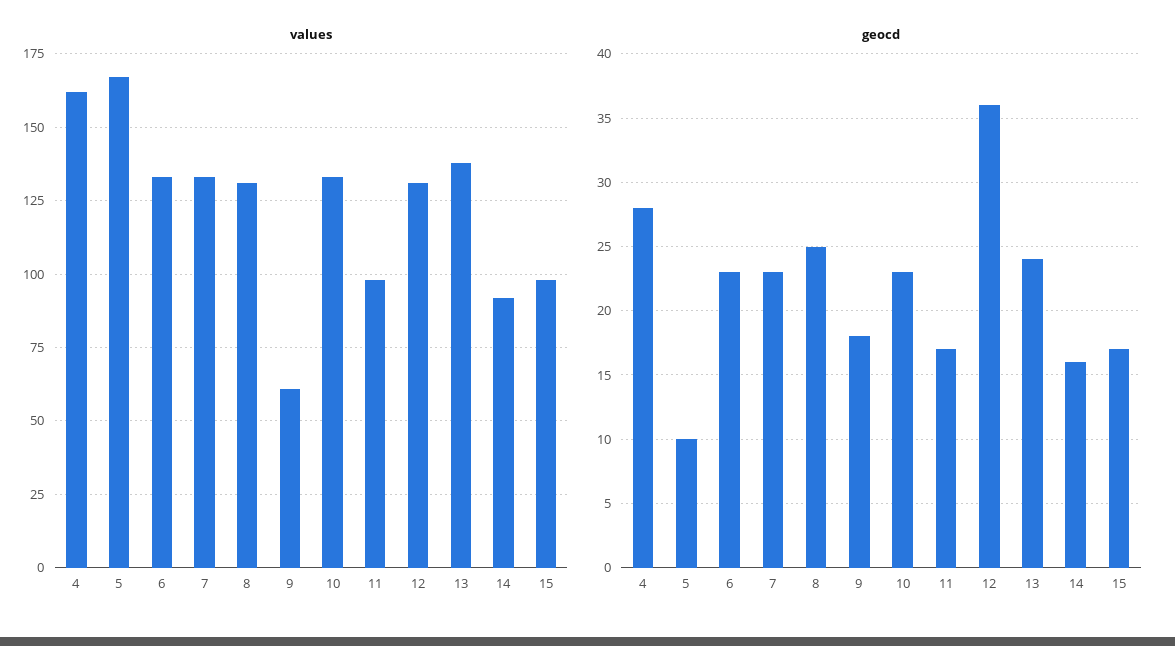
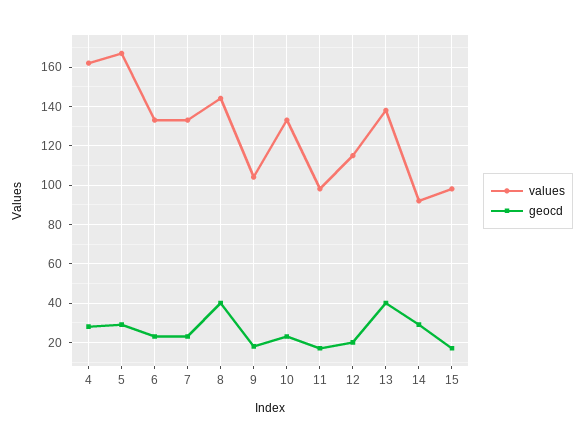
values, 8: 130 -> 145
values, 9: 60 -> 105
values, 12: 130 -> 115
geocd, 5: 10 -> 30
geocd, 8: 25 -> 40
geocd, 12: 36 -> 20
geocd, 13: 24 -> 40
geocd, 14: 16 -> 30

